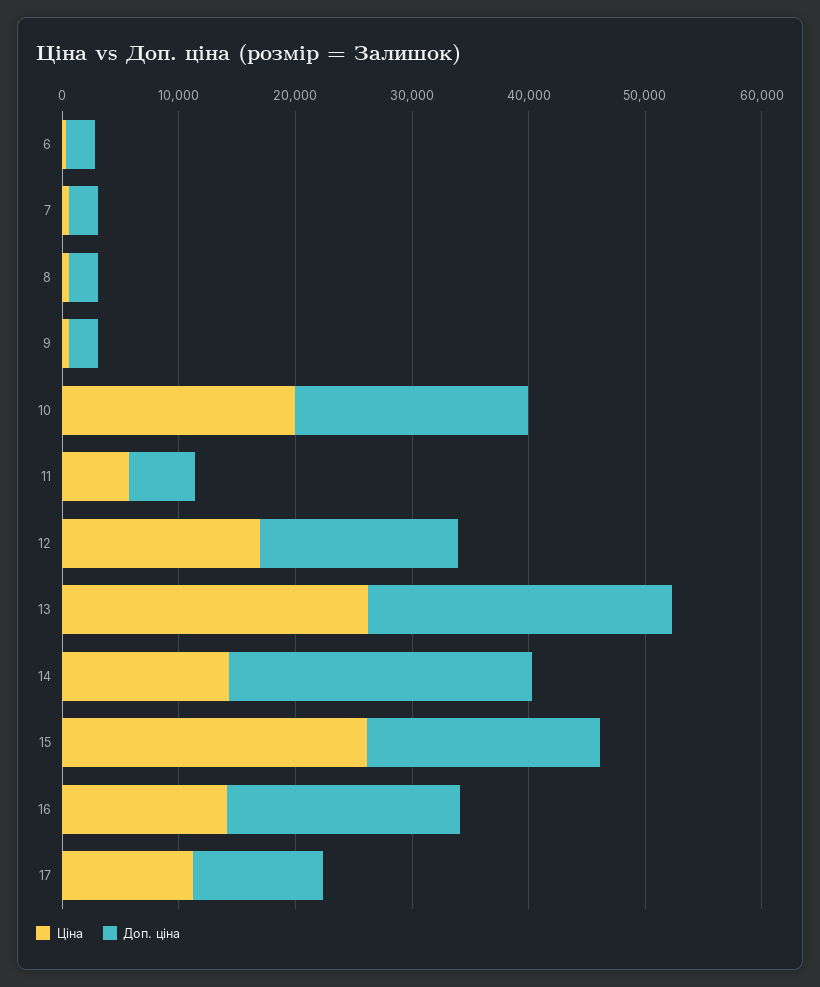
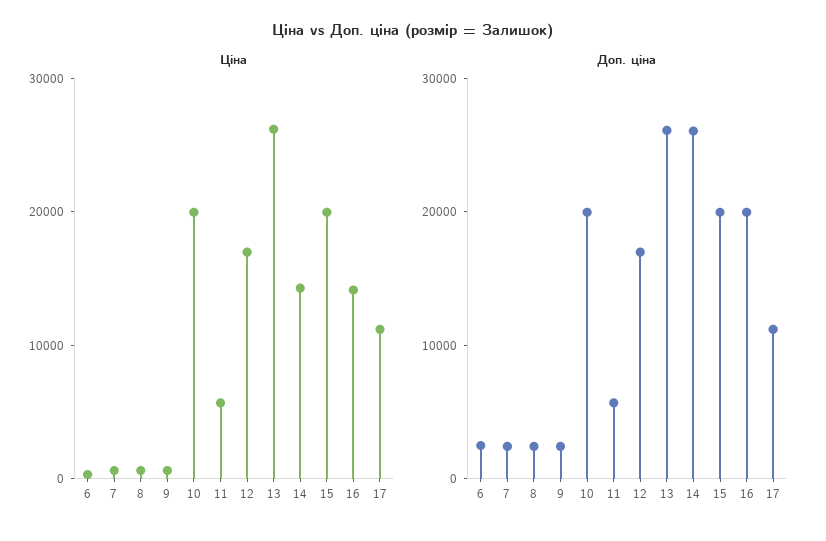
Ціна, 15: 26000 -> 20000

